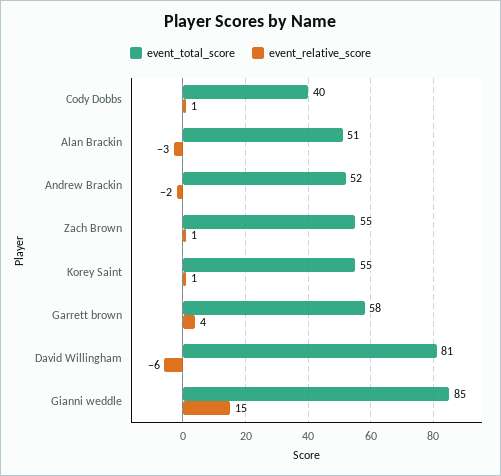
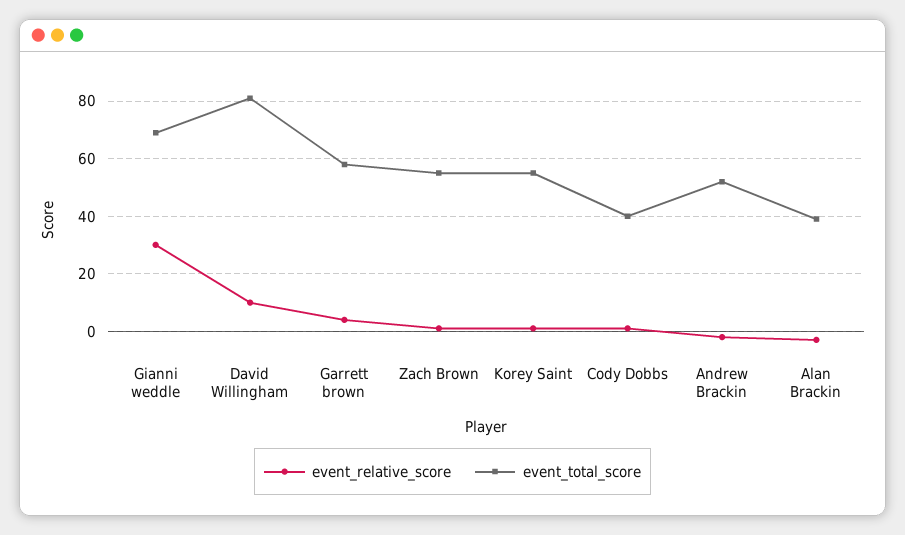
event_total_score, Alan Brackin: 51 -> 40
event_relative_score, David Willingham: -6 -> 10
event_total_score, Gianni weddle: 85 -> 70
event_relative_score, Gianni weddle: 15 -> 30

